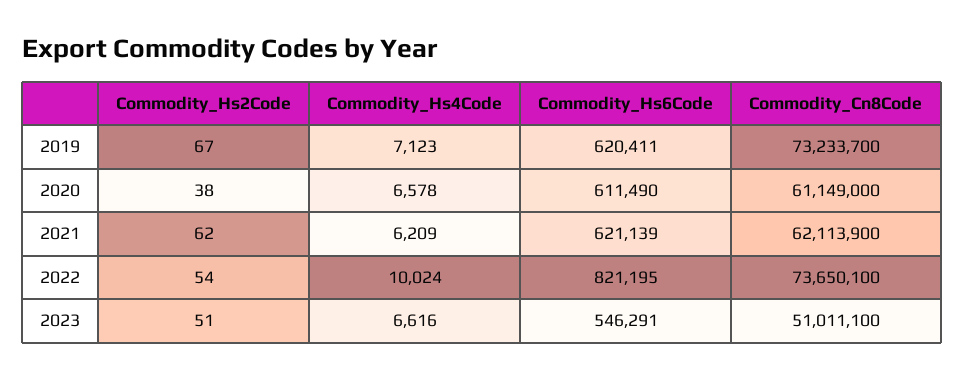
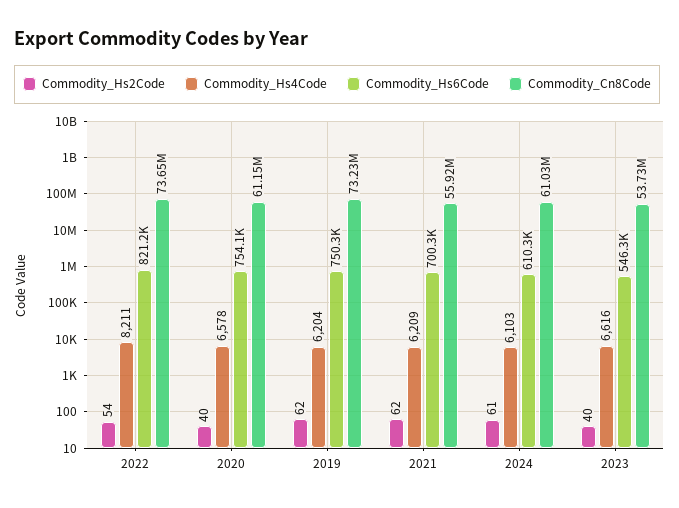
Commodity_Hs2Code, 2019: 67 -> 62
Commodity_Hs4Code, 2019: 7123 -> 6204
Commodity_Hs6Code, 2019: 620411 -> 750300
Commodity_Hs2Code, 2020: 38 -> 40
Commodity_Hs6Code, 2020: 611490 -> 754100
Commodity_Hs6Code, 2021: 621139 -> 700300
Commodity_Cn8Code, 2021: 62113900 -> 55920000
Commodity_Hs4Code, 2022: 10024 -> 8211
Commodity_Hs2Code, 2023: 51 -> 40
Commodity_Cn8Code, 2023: 51011100 -> 53730000
Commodity_Hs2Code, 2024: none -> 61
Commodity_Hs4Code, 2024: none -> 6103
Commodity_Hs6Code, 2024: none -> 610300
Commodity_Cn8Code, 2024: none -> 61030000

